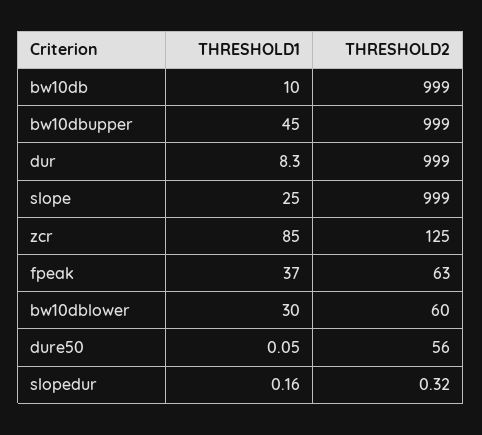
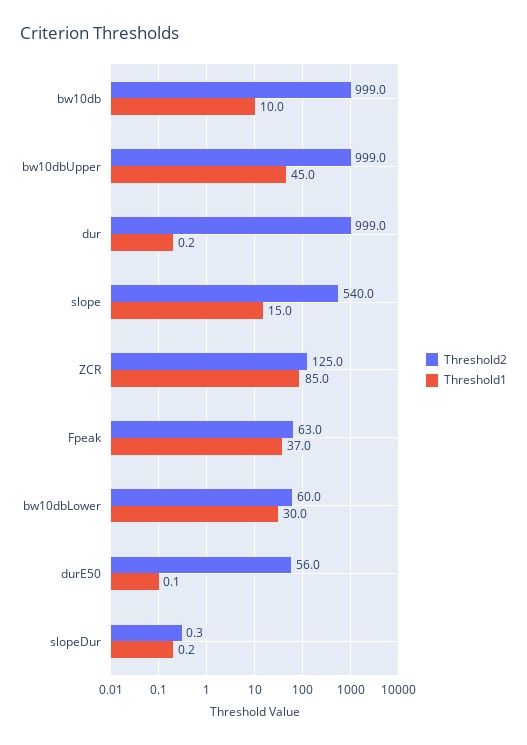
THRESHOLD1, dur: 8.3 -> 0.2
THRESHOLD1, slope: 25 -> 15
THRESHOLD2, slope: 999 -> 540

